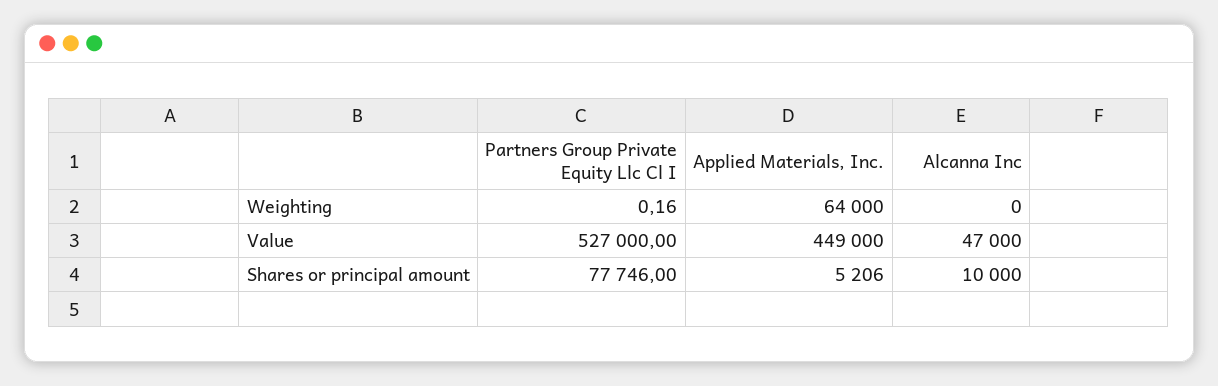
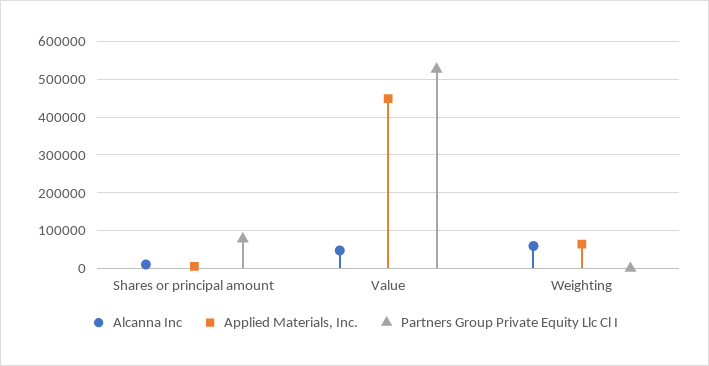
Alcanna Inc, Weighting: 0 -> 60000

